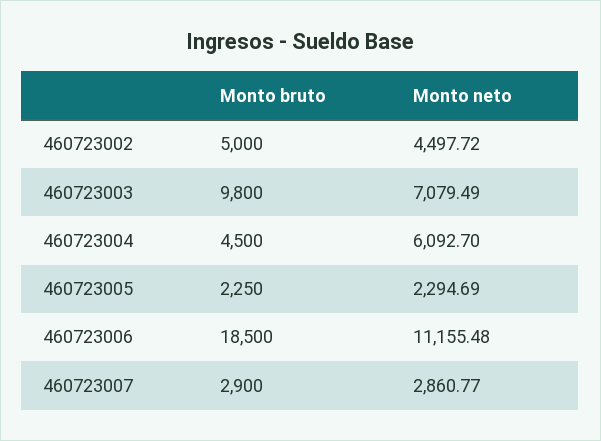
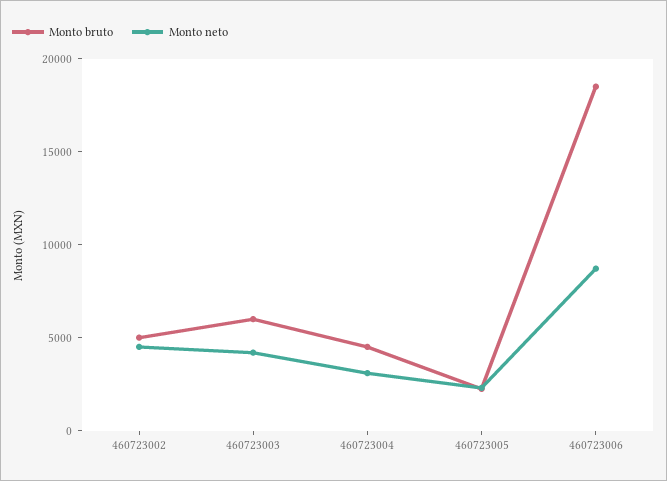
Monto bruto, 460723003: 9800 -> 6000
Monto neto, 460723003: 7079.49 -> 4000
Monto neto, 460723004: 6092.7 -> 3000
Monto neto, 460723006: 11155.48 -> 9000
Monto bruto, 460723007: 2900 -> none
Monto neto, 460723007: 2860.77 -> none

